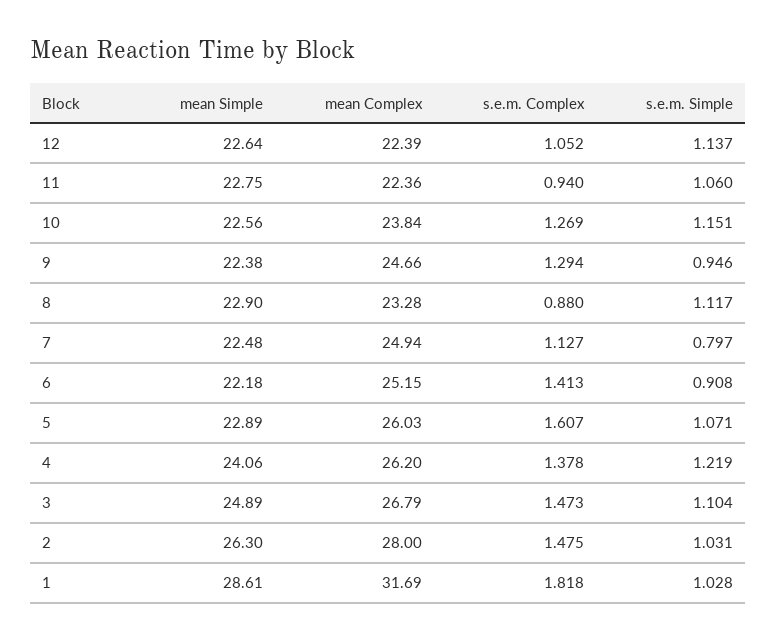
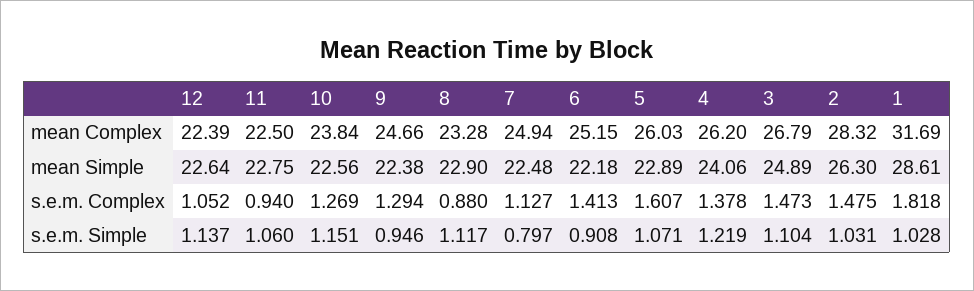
mean Complex, 11: 22.36 -> 22.5
mean Complex, 2: 28 -> 28.32

